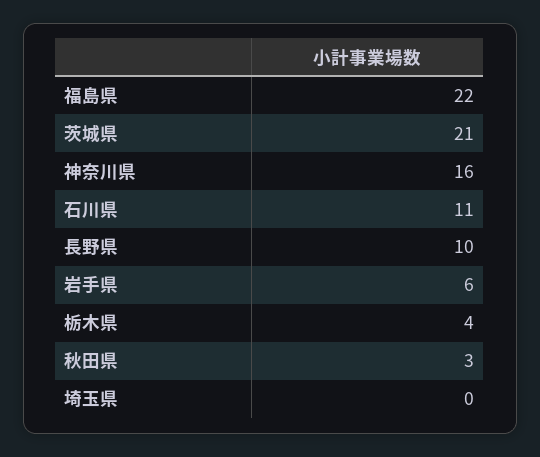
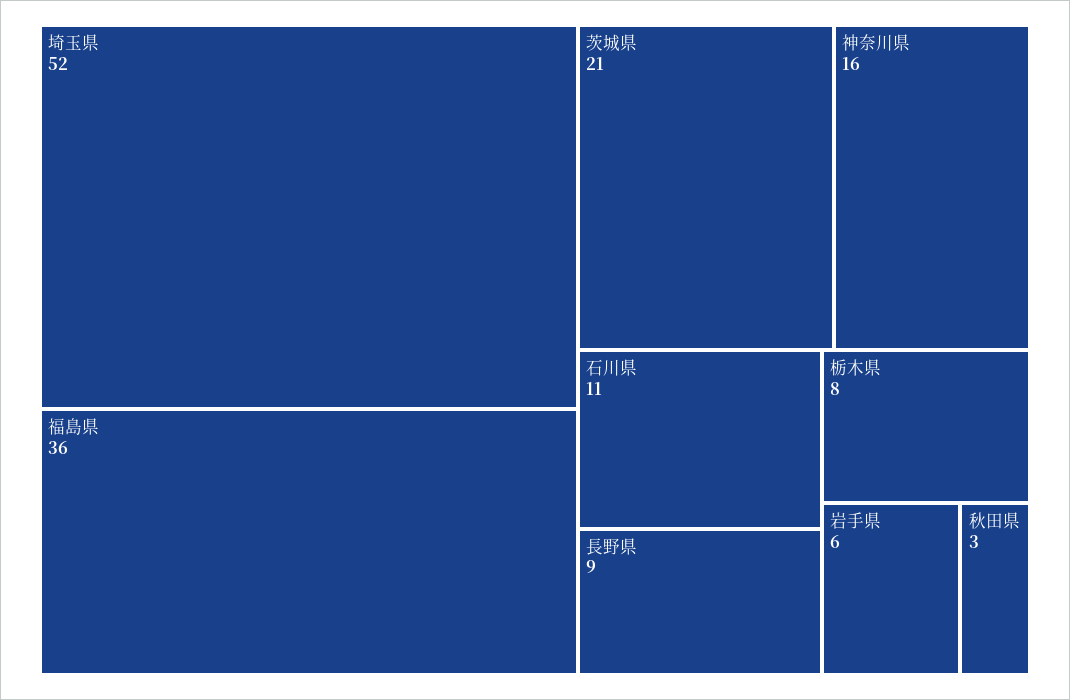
福島県: 22 -> 36
長野県: 10 -> 9
栃木県: 4 -> 8
埼玉県: 0 -> 52

